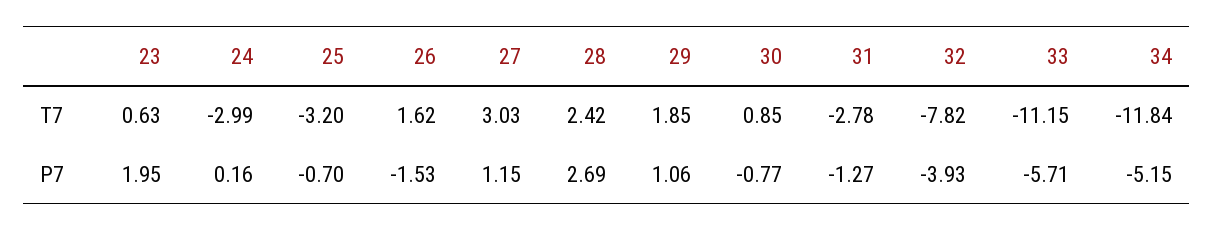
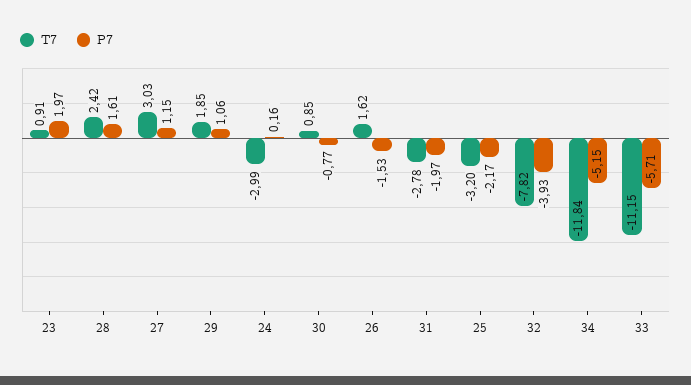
T7, 23: 0.63 -> 0.91
P7, 23: 1.95 -> 1.97
P7, 25: -0.7 -> -2.17
P7, 28: 2.69 -> 1.61
P7, 31: -1.27 -> -1.97

